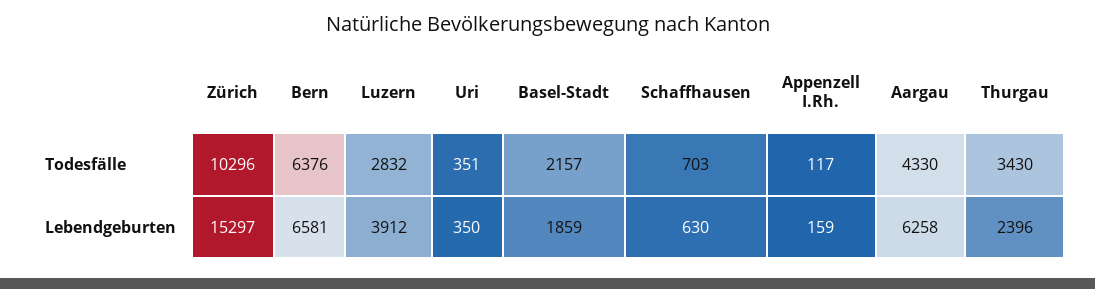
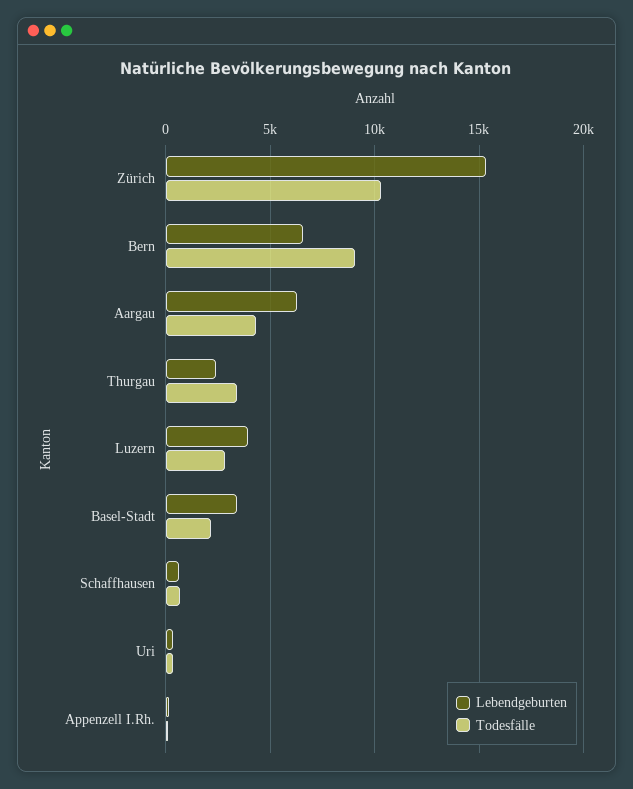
Todesfälle, Bern: 6376 -> 9000
Lebendgeburten, Basel-Stadt: 1859 -> 3500

